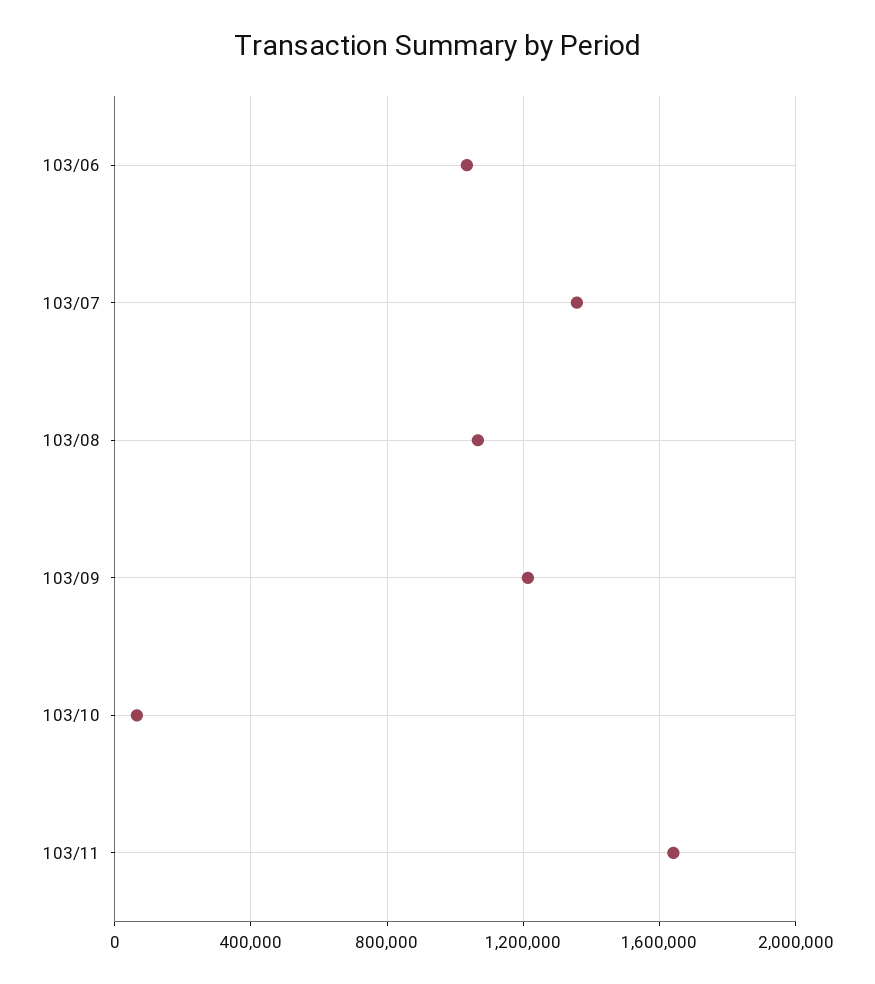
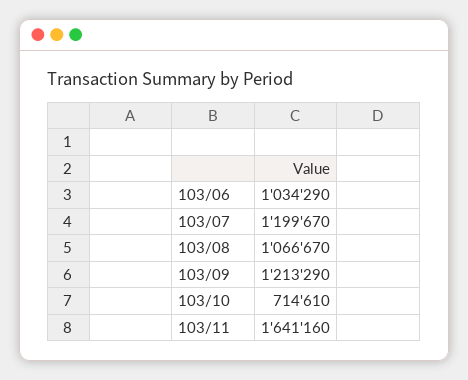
103/07: 1350000 -> 1199670
103/10: 50000 -> 714610

